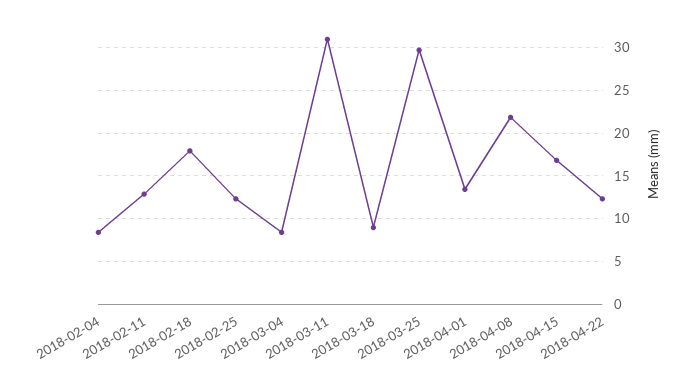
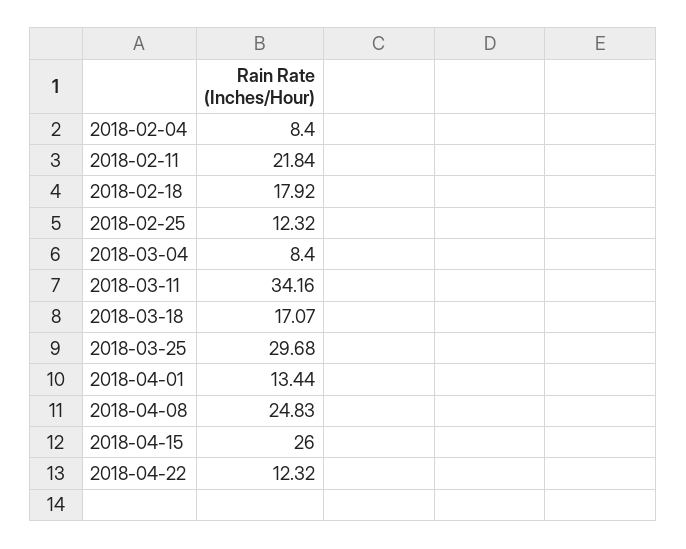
2018-02-11: 13 -> 21.84
2018-03-11: 31 -> 34.16
2018-03-18: 9 -> 17.07
2018-04-08: 22 -> 24.83
2018-04-15: 17 -> 26

